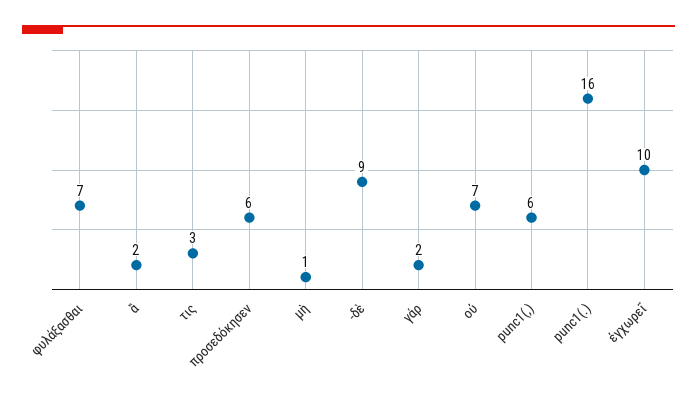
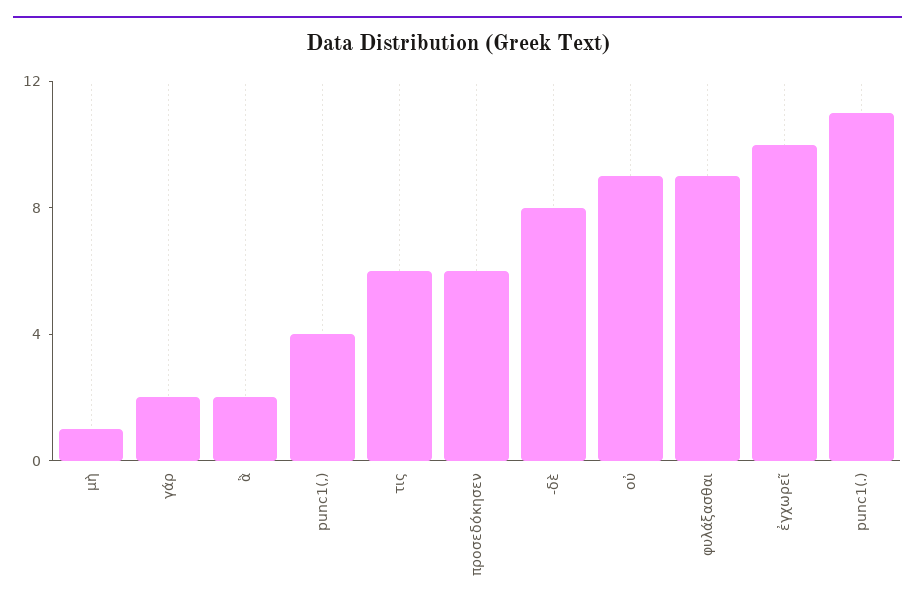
φυλάξασθαι: 7 -> 9
τις: 3 -> 6
-δὲ: 9 -> 8
οὐ: 7 -> 9
punc1(,): 6 -> 4
punc1(.): 16 -> 11

